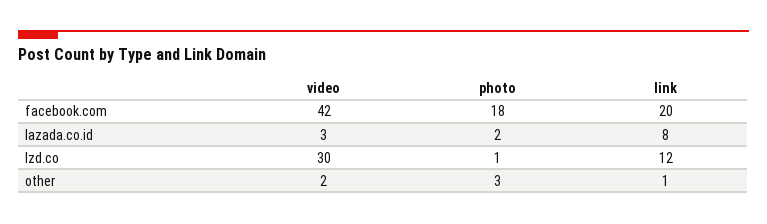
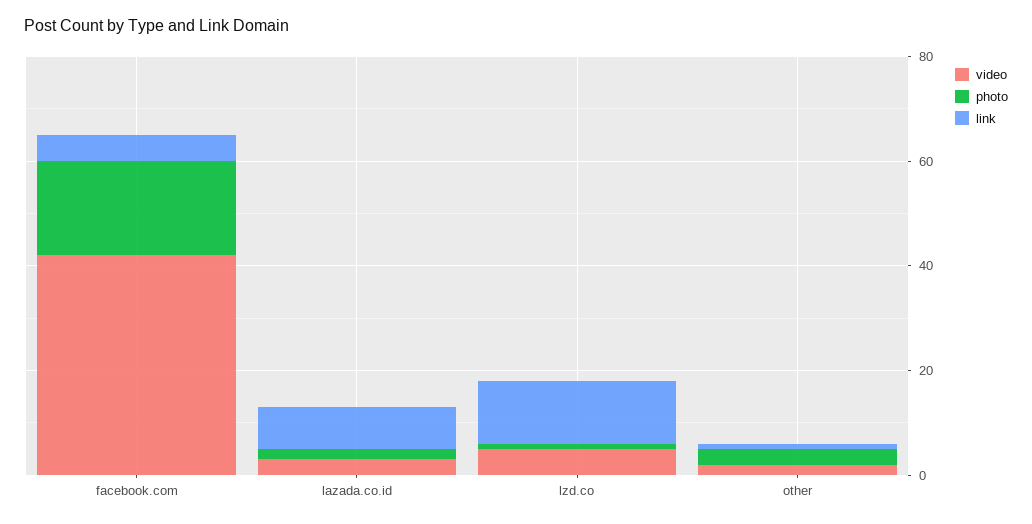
link, facebook.com: 20 -> 5
video, lzd.co: 30 -> 5

